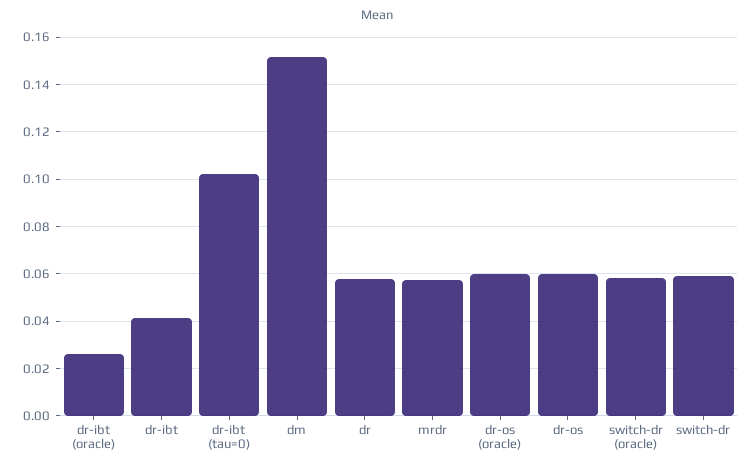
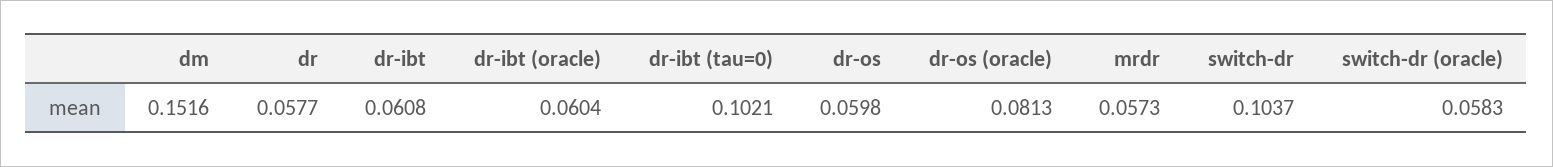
dr-ibt (oracle): 0.025 -> 0.0604
dr-ibt: 0.04 -> 0.0608
dr-os (oracle): 0.06 -> 0.0813
switch-dr: 0.06 -> 0.1037

